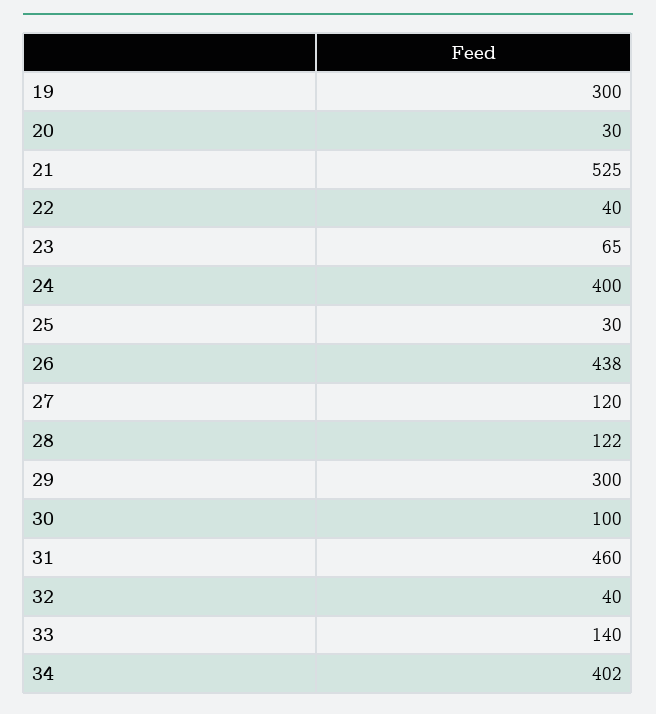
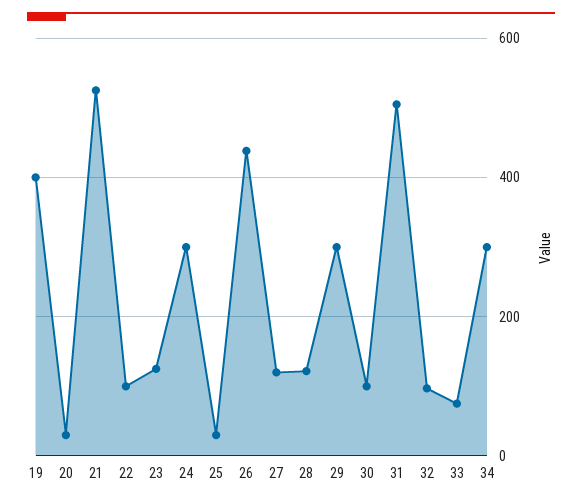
19: 300 -> 400
22: 40 -> 100
23: 65 -> 120
24: 400 -> 300
31: 460 -> 500
32: 40 -> 100
33: 140 -> 80
34: 402 -> 300

